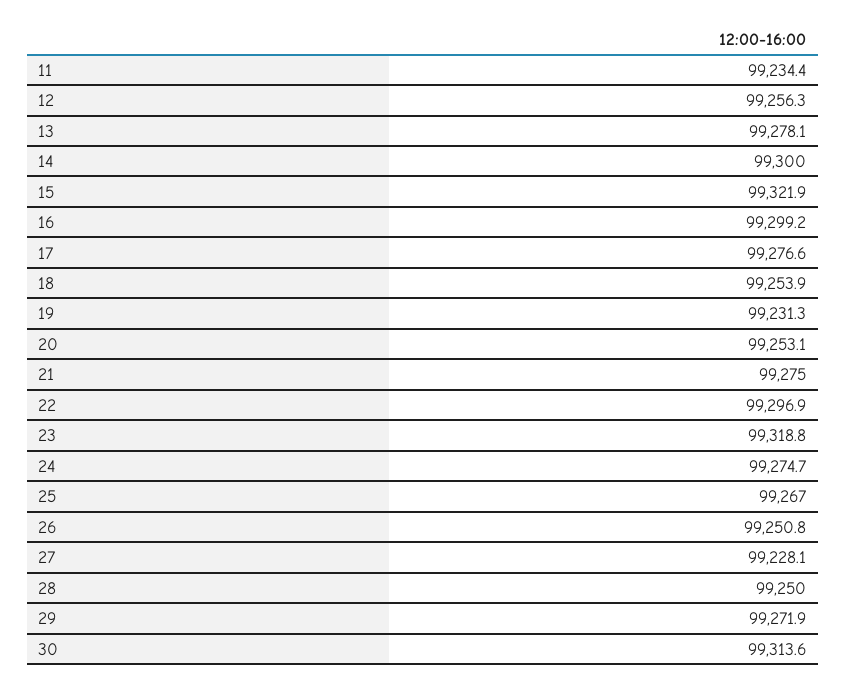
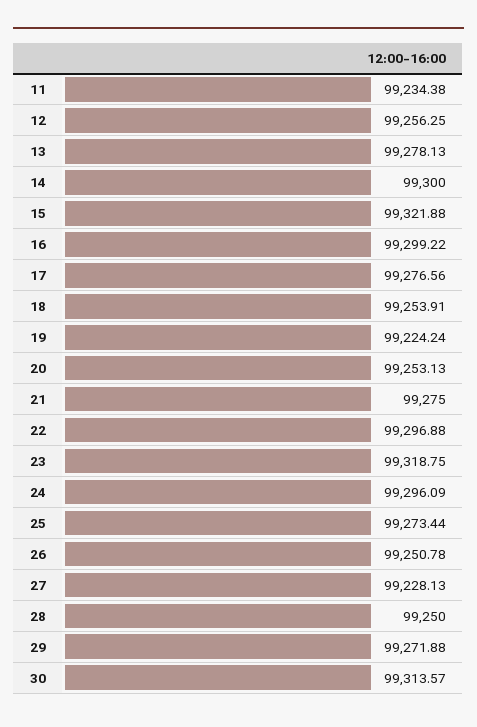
19: 99231.3 -> 99224.24
24: 99274.7 -> 99296.09
25: 99267 -> 99273.44

